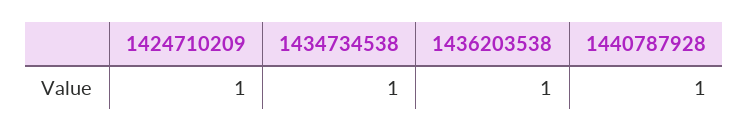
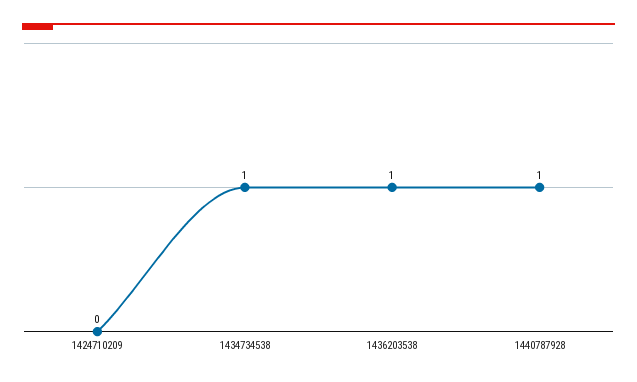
1424710209: 1 -> 0

